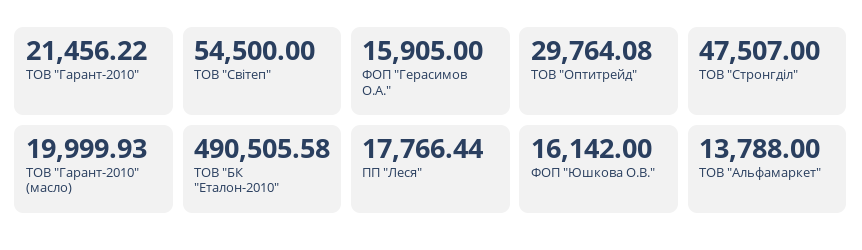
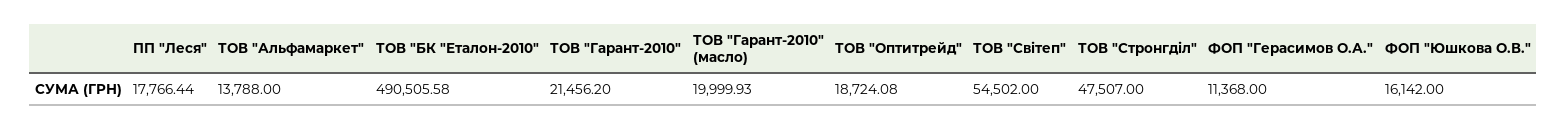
ТОВ "Гарант-2010": 21456.22 -> 21456.2
ТОВ "Світеп": 54500 -> 54502
ФОП "Герасимов О.А.": 15905 -> 11368
ТОВ "Оптитрейд": 29764.08 -> 18724.08

